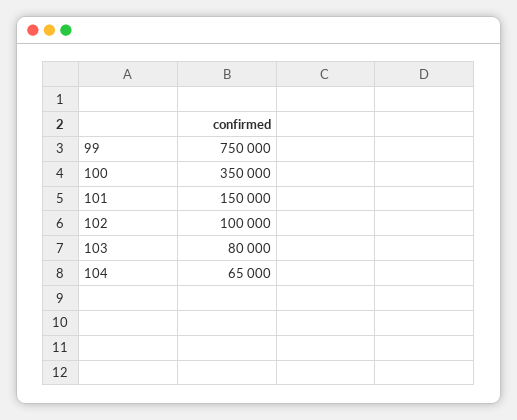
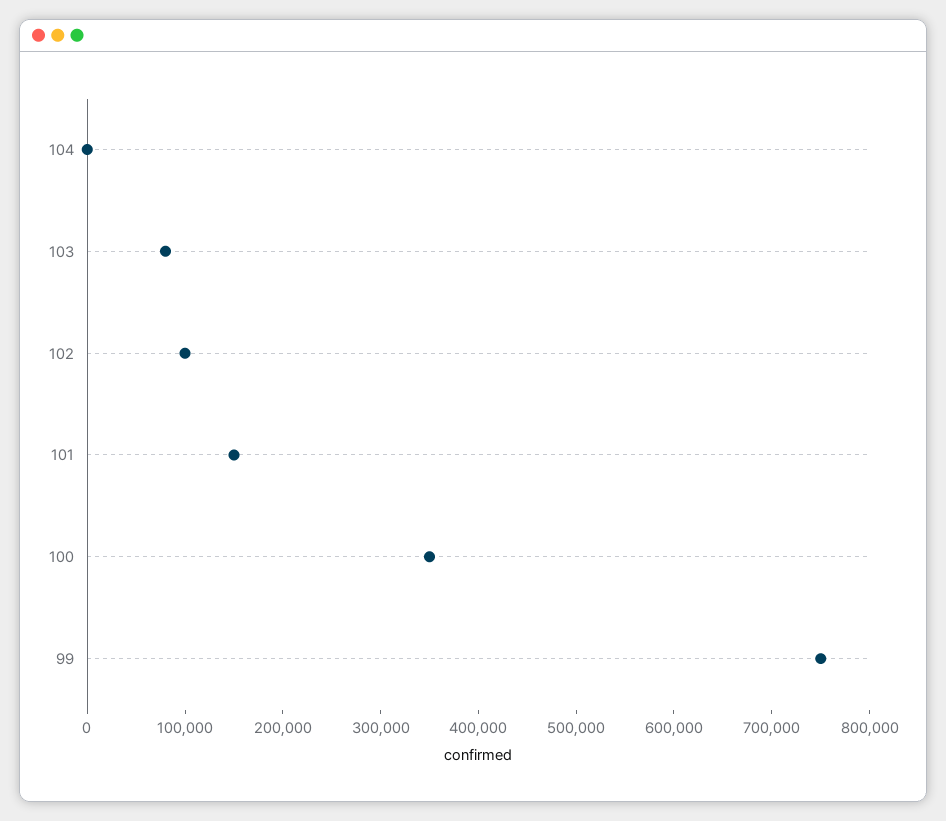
104: 65000 -> 0

